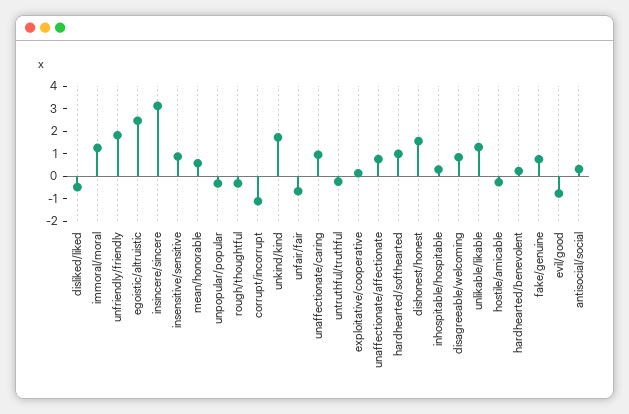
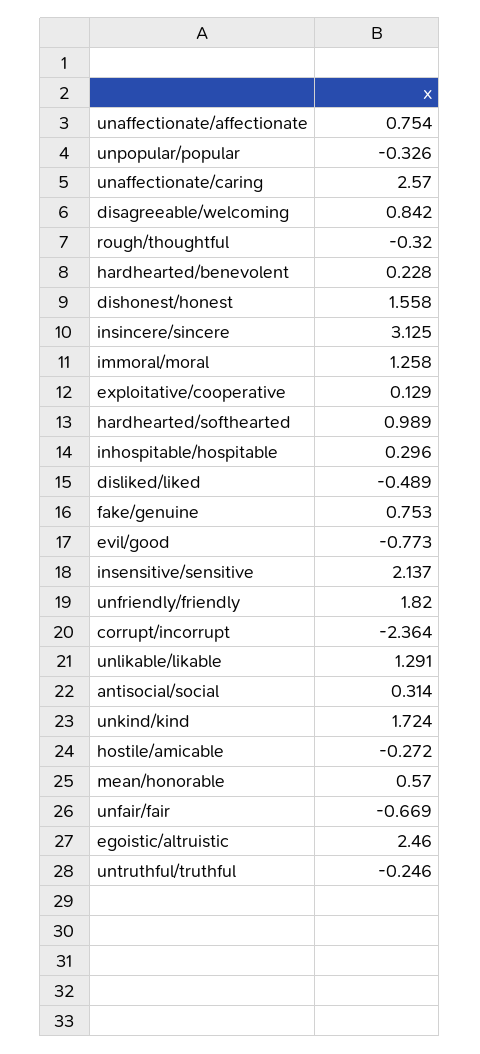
insensitive/sensitive: 1 -> 2.137
corrupt/incorrupt: -1 -> -2.364
unaffectionate/caring: 1 -> 2.57

